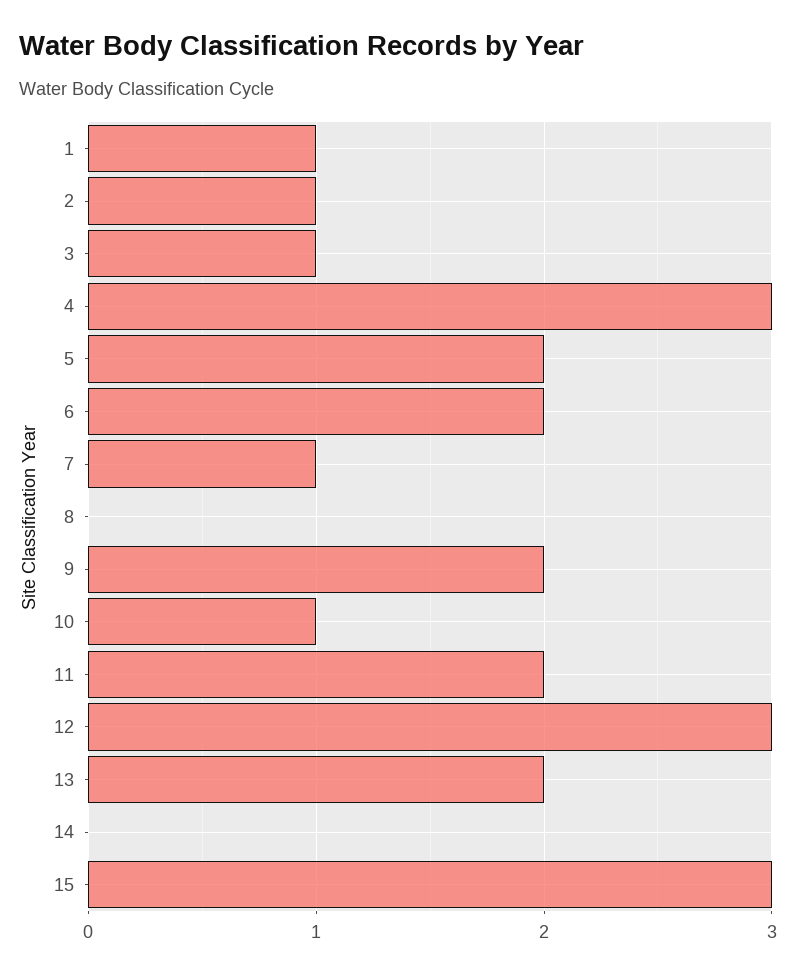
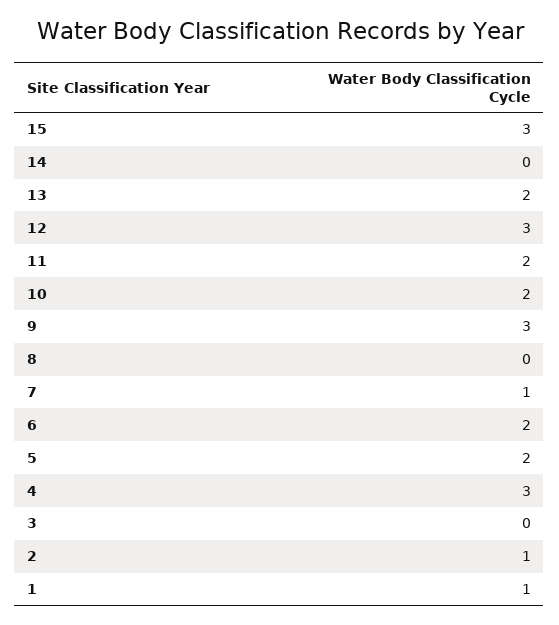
3: 1 -> 0
9: 2 -> 3
10: 1 -> 2

